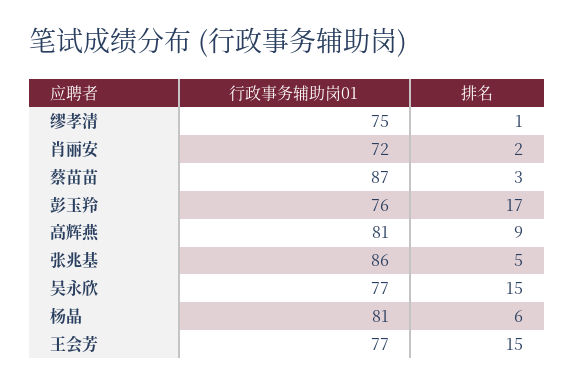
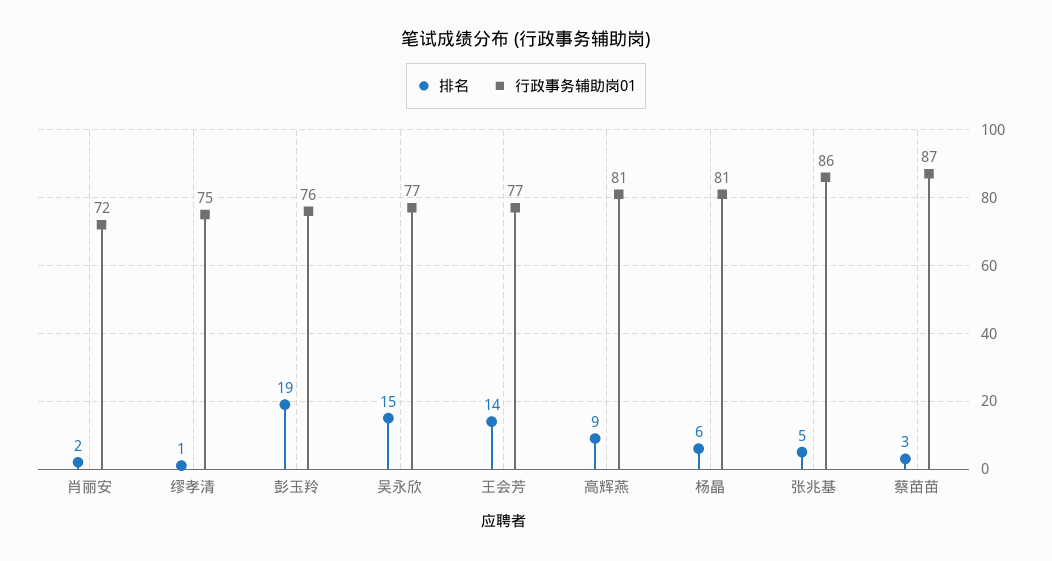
排名, 彭玉羚: 17 -> 19
排名, 王会芳: 15 -> 14

